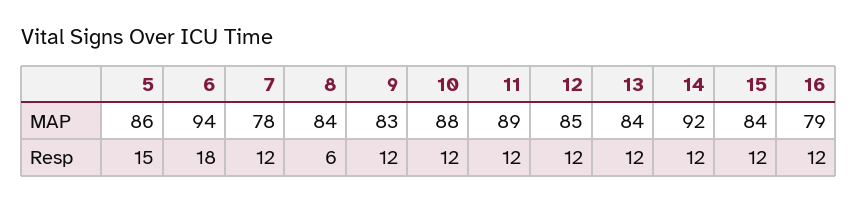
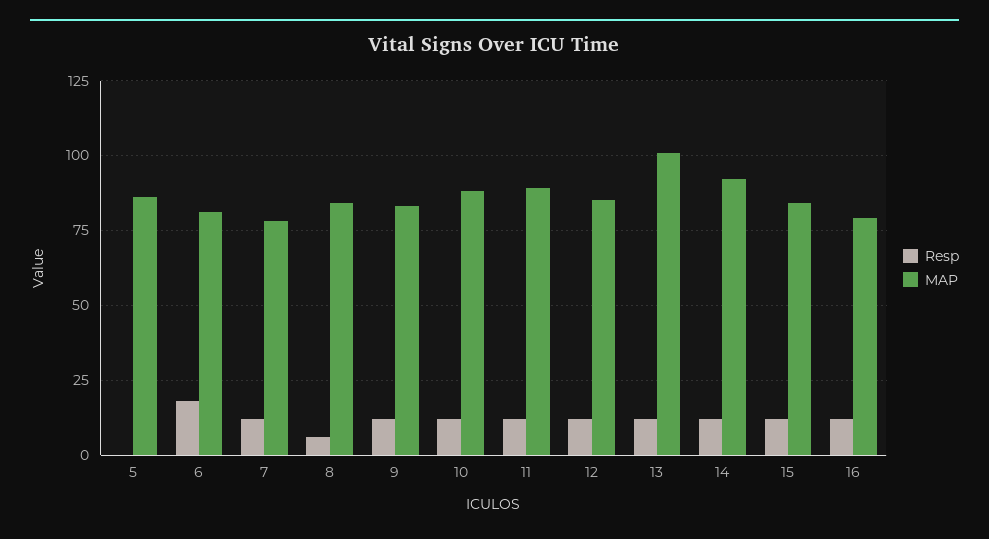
MAP, 6: 94 -> 80
MAP, 13: 84 -> 100
Resp, 5: 15 -> 0

